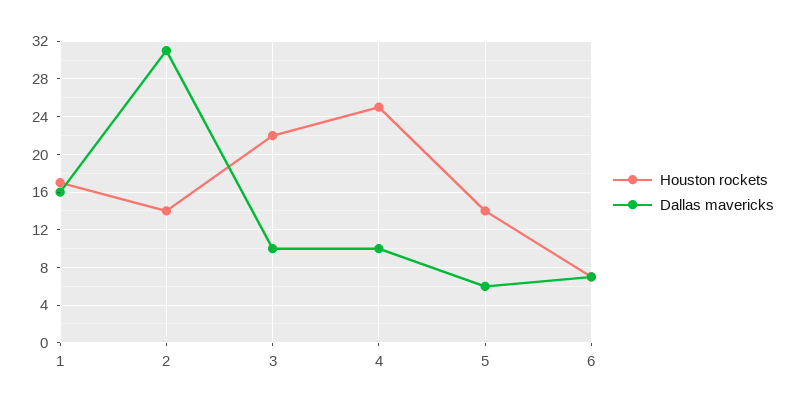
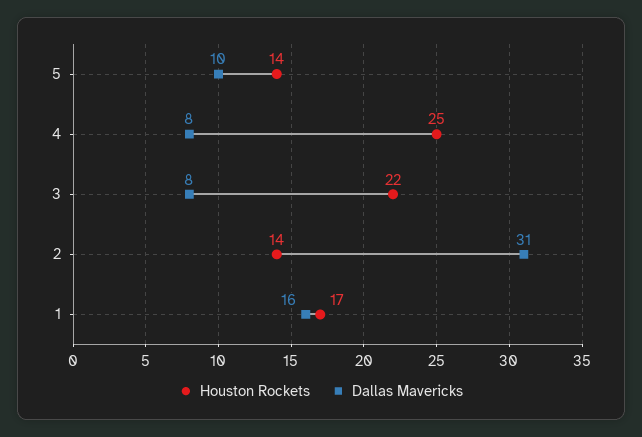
Dallas mavericks, 3: 10 -> 8
Dallas mavericks, 4: 10 -> 8
Dallas mavericks, 5: 6 -> 10
Houston rockets, 6: 7 -> none
Dallas mavericks, 6: 7 -> none

